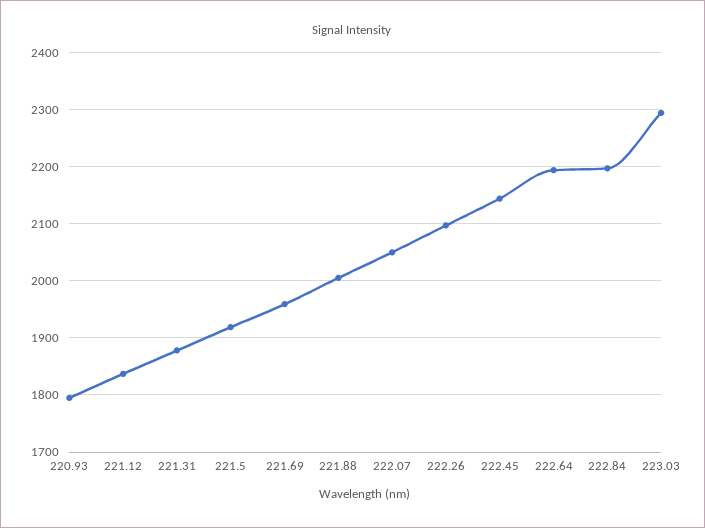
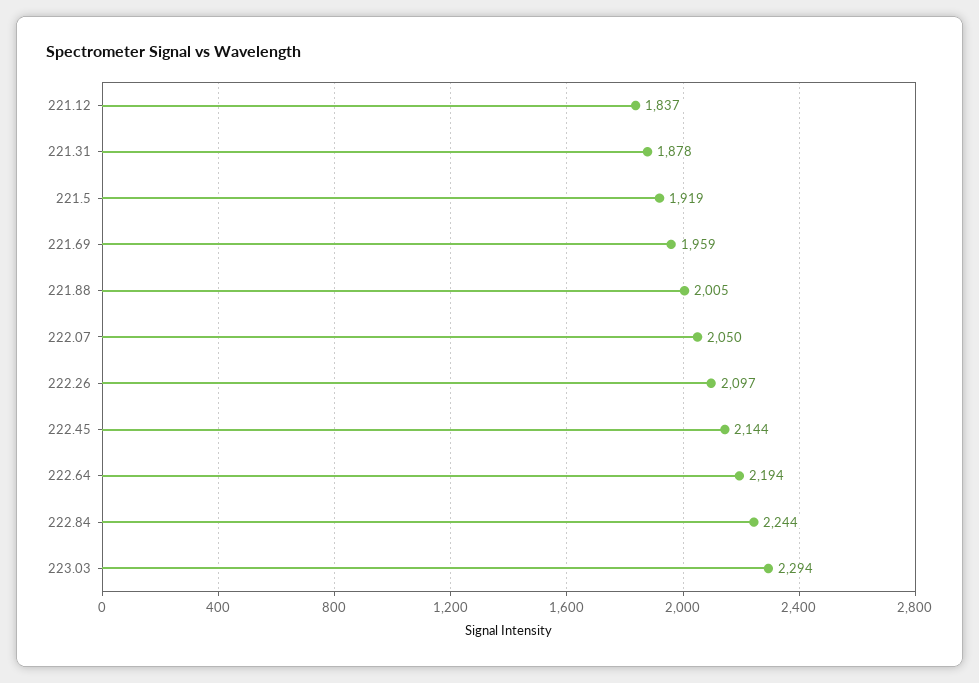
220.93: 1800 -> none
222.84: 2200 -> 2244

